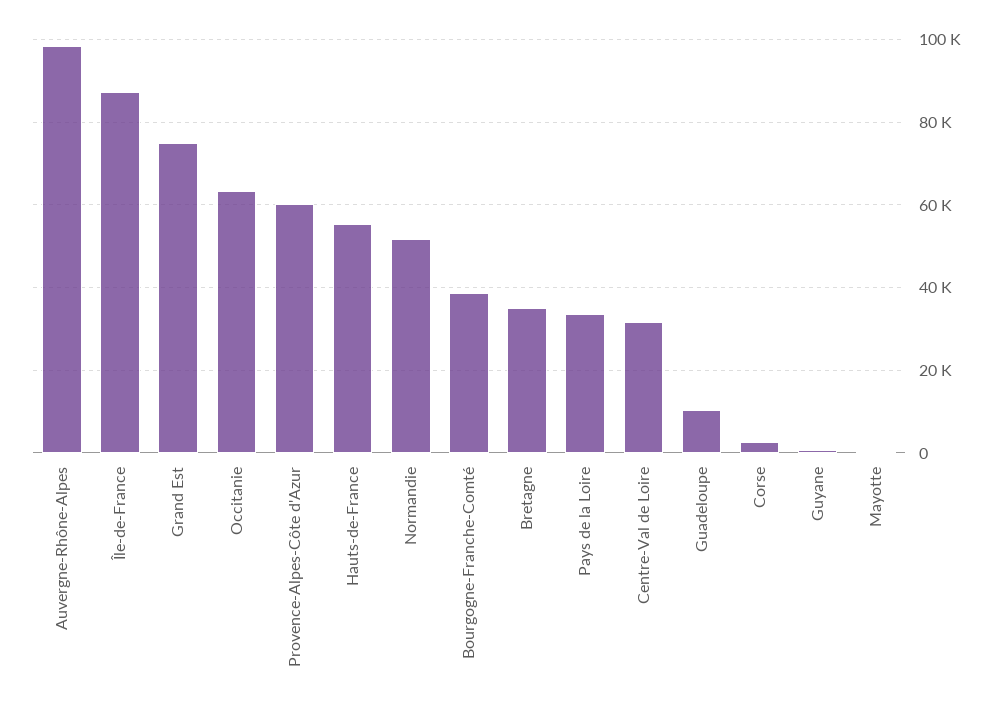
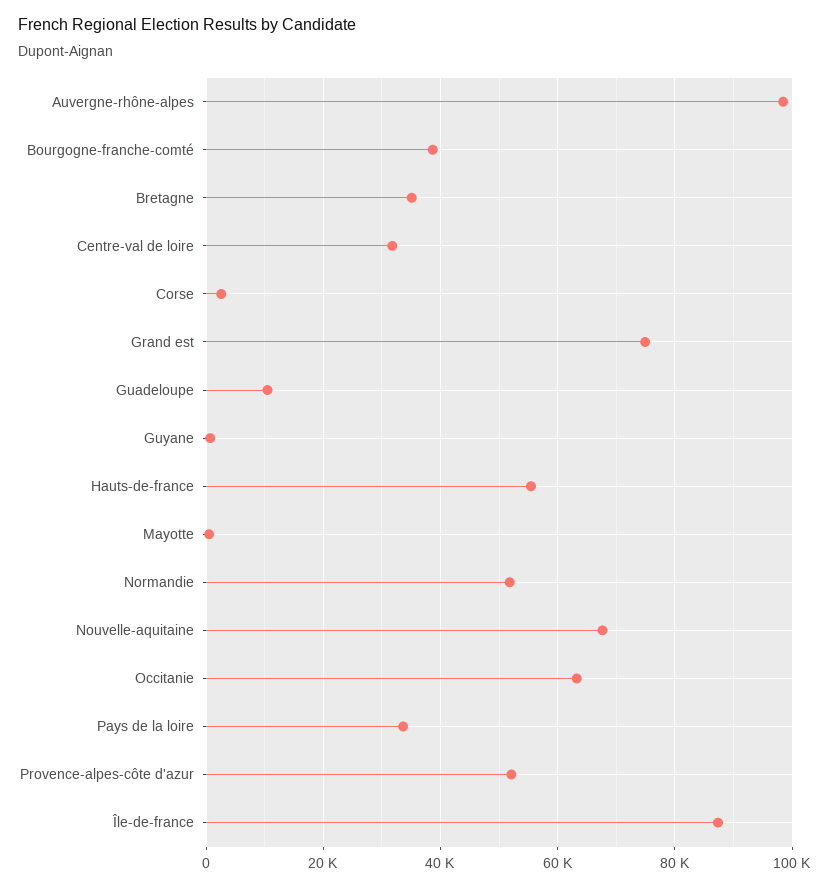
Provence-Alpes-Côte d'Azur: 60000 -> 52000
Nouvelle-aquitaine: none -> 68000

